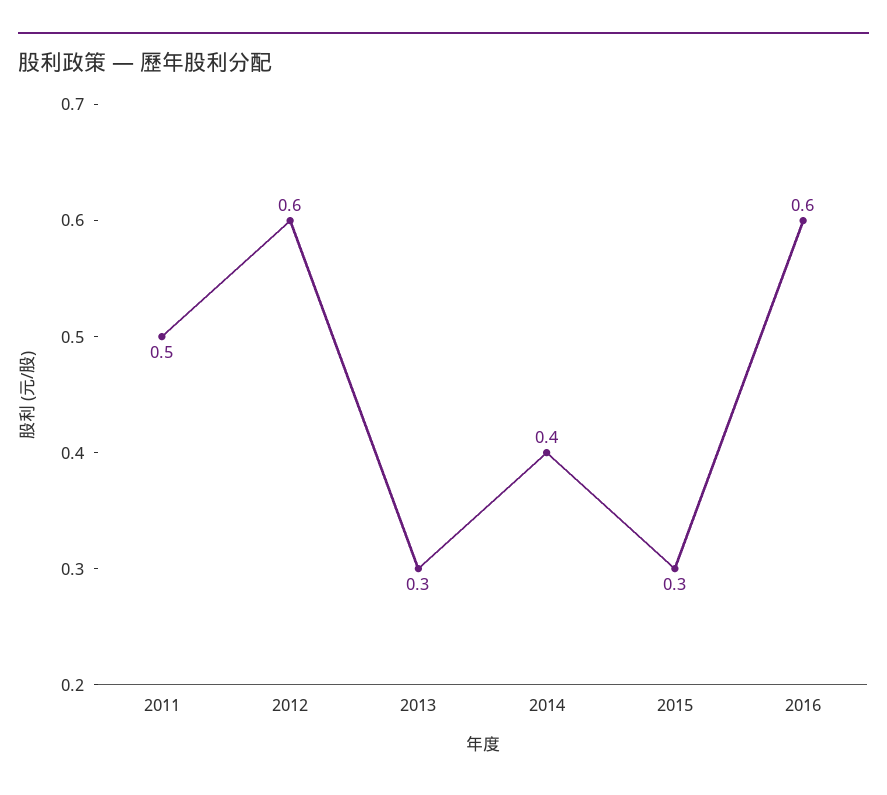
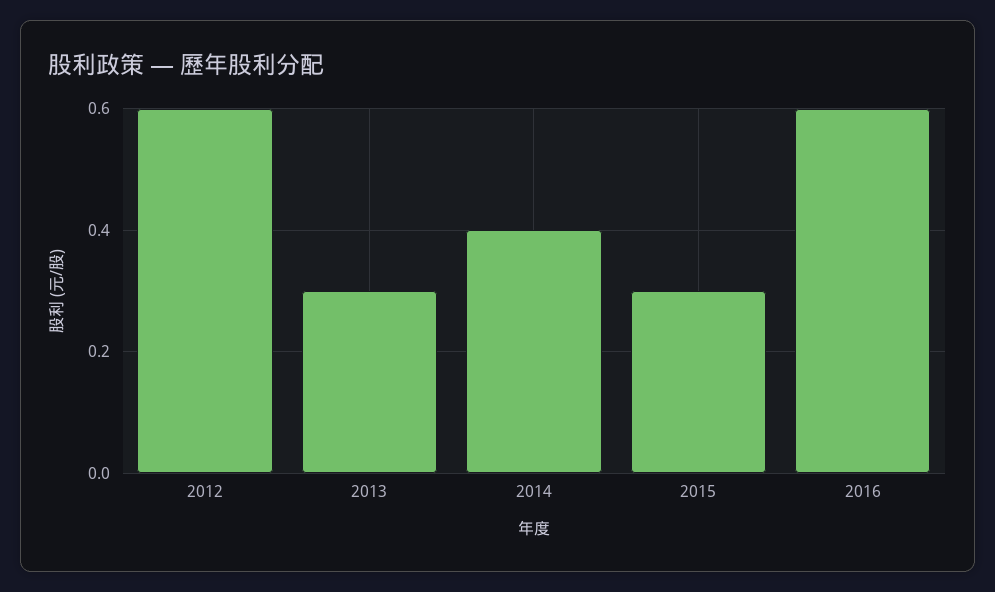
2011: 0.5 -> none

